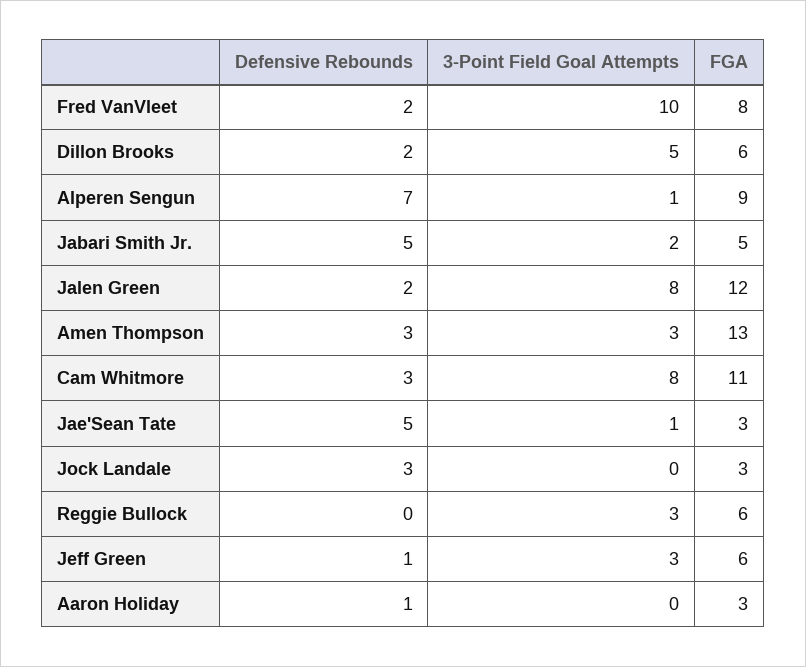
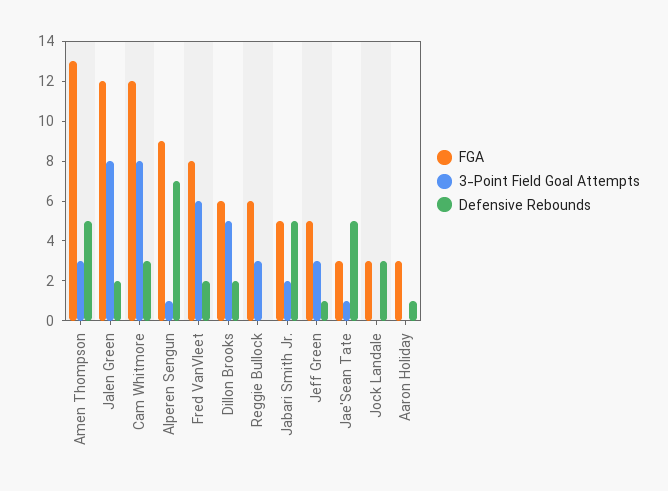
3-Point Field Goal Attempts, Fred VanVleet: 10 -> 6
Defensive Rebounds, Amen Thompson: 3 -> 5
FGA, Cam Whitmore: 11 -> 12
FGA, Jeff Green: 6 -> 5

